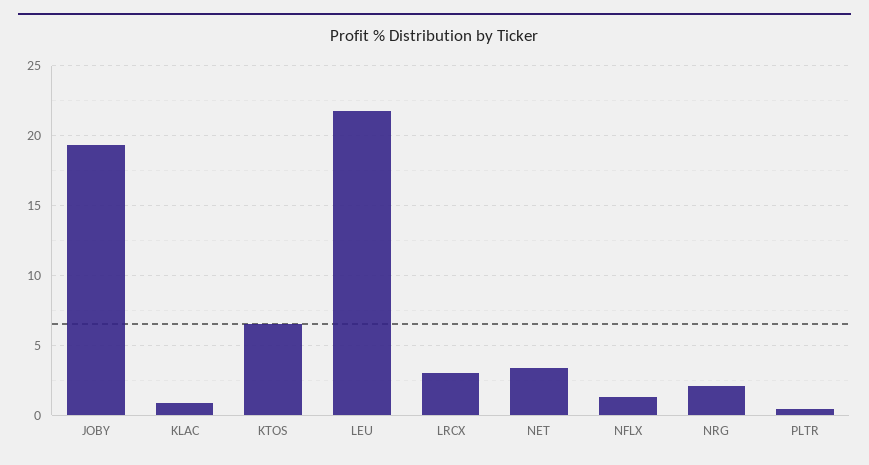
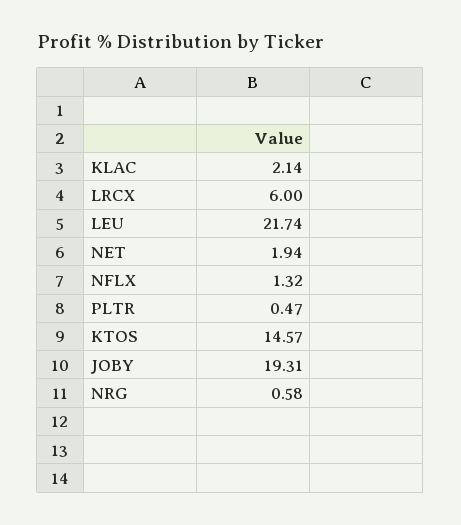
KLAC: 1 -> 2.14
KTOS: 6.5 -> 14.57
LRCX: 3 -> 6
NET: 3.5 -> 1.94
NRG: 2 -> 0.58

